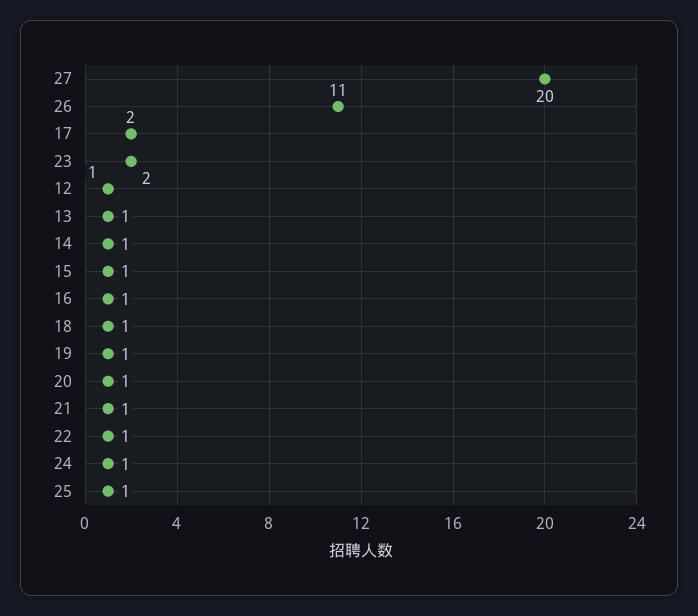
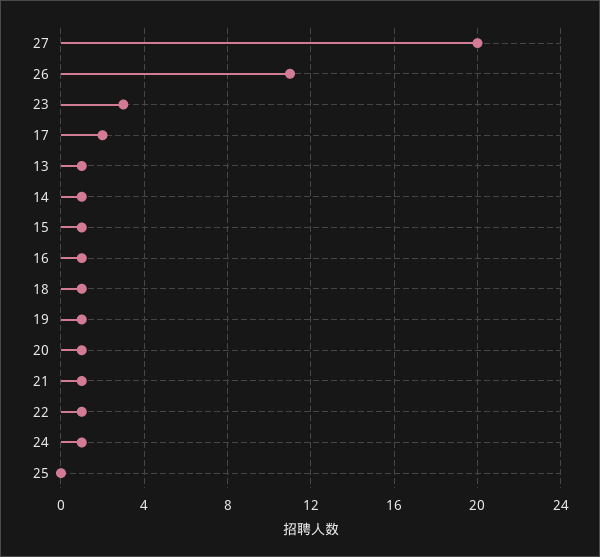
23: 2 -> 3
12: 1 -> none
25: 1 -> 0

